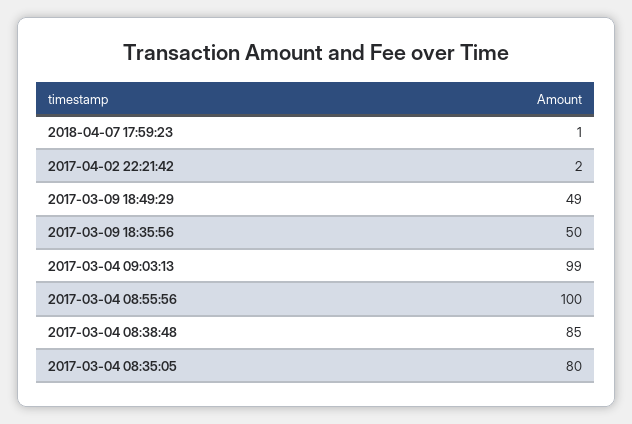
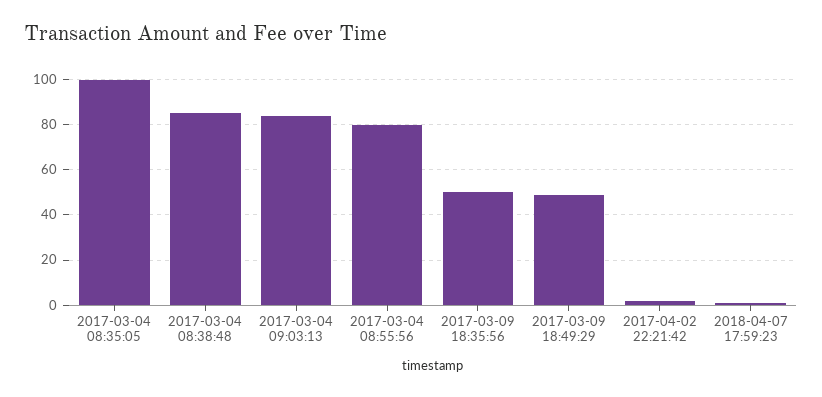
2017-03-04 09:03:13: 99 -> 85
2017-03-04 08:55:56: 100 -> 80
2017-03-04 08:35:05: 80 -> 100

